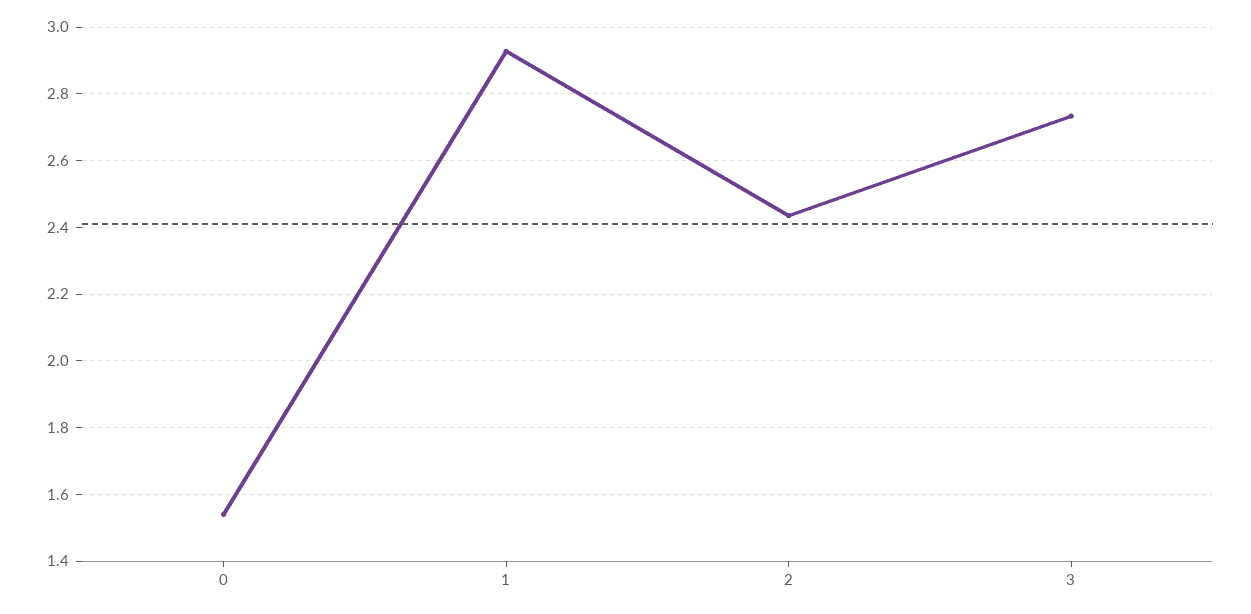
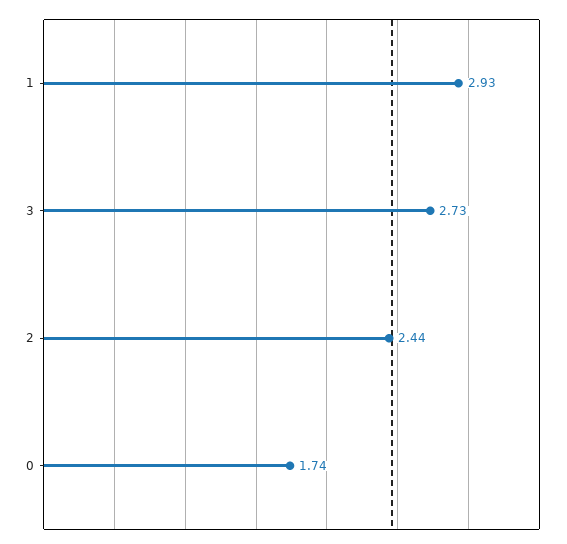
0: 1.54 -> 1.74

